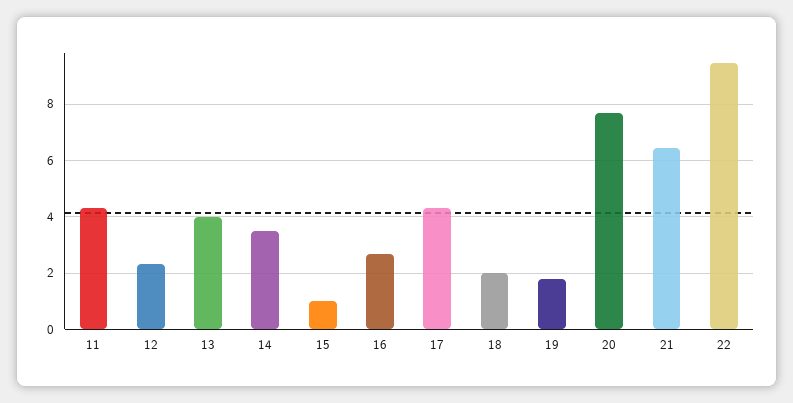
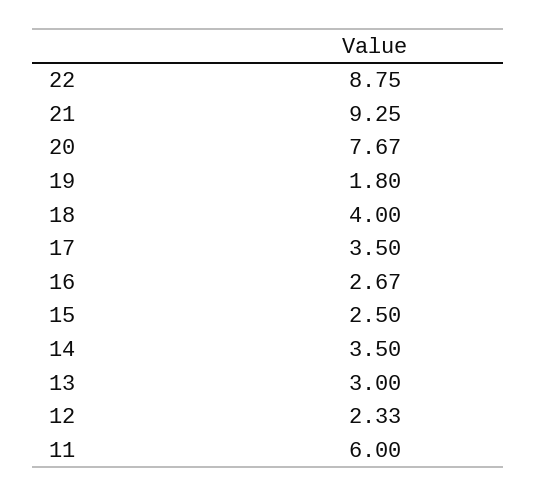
11: 4.25 -> 6
13: 4 -> 3
15: 1 -> 2.5
17: 4.25 -> 3.5
18: 2 -> 4
21: 6.5 -> 9.25
22: 9.5 -> 8.75

